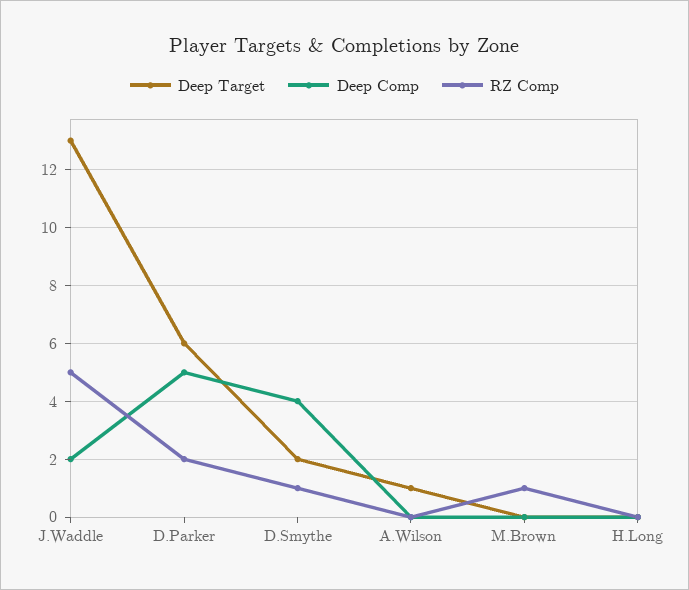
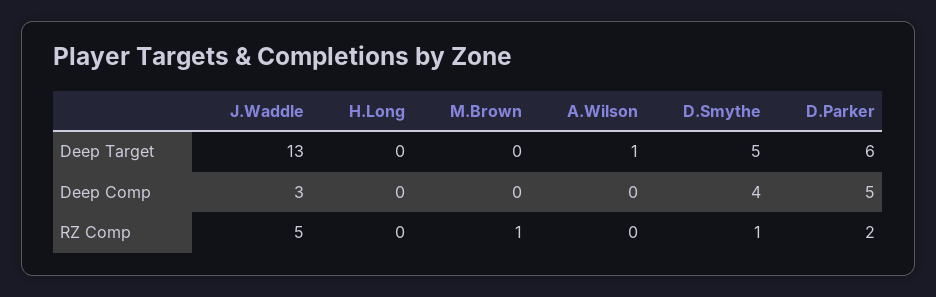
Deep Comp, J.Waddle: 2 -> 3
Deep Target, D.Smythe: 2 -> 5

